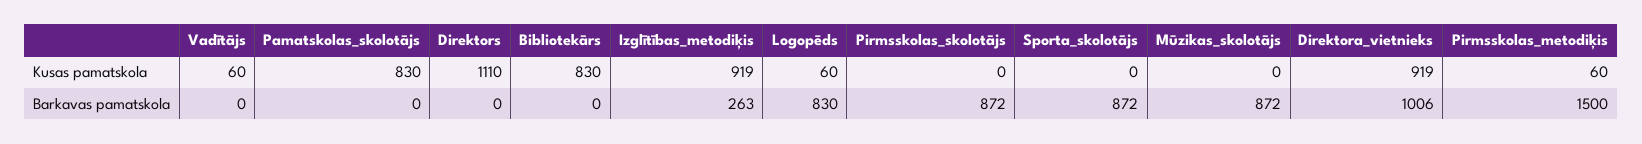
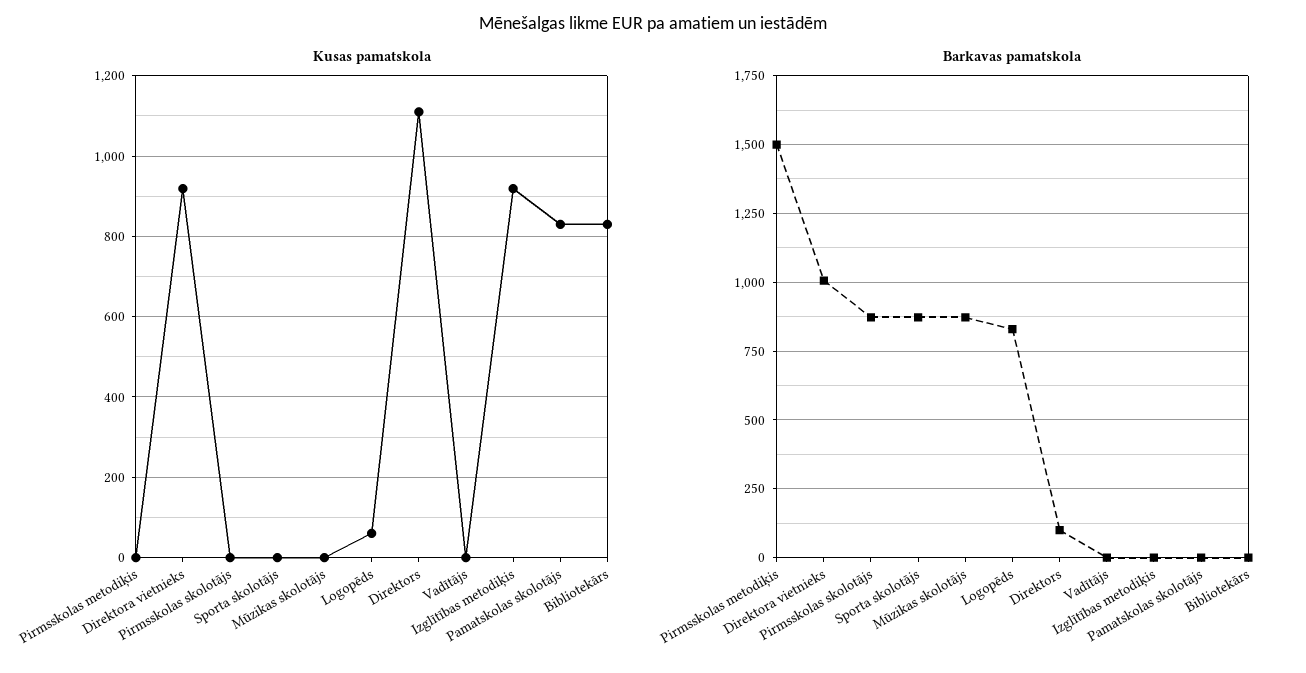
Kusas pamatskola, Vadītājs: 60 -> 0
Kusas pamatskola, Pirmsskolas_metodiķis: 60 -> 0
Barkavas pamatskola, Direktors: 0 -> 100
Barkavas pamatskola, Izglītības_metodiķis: 263 -> 0

